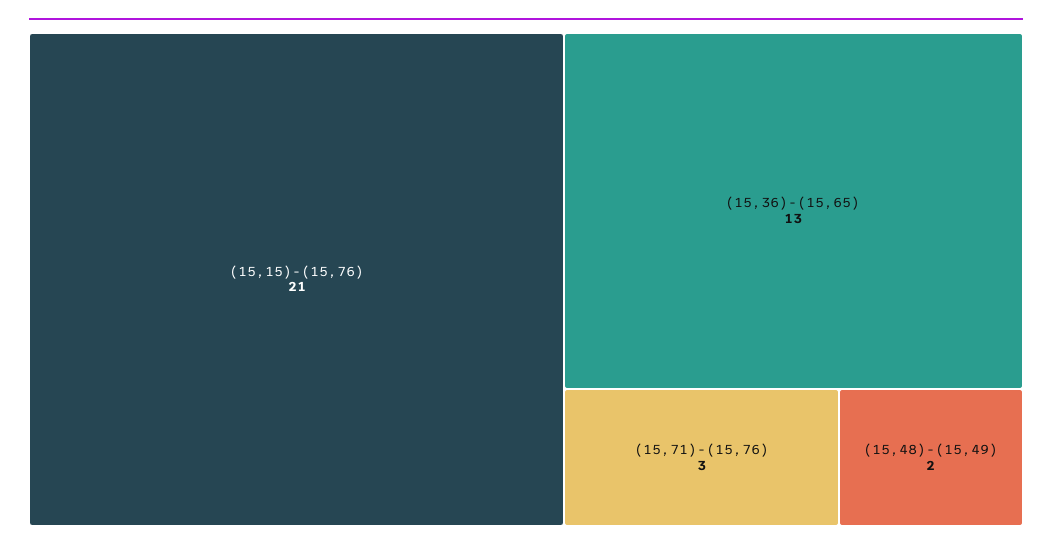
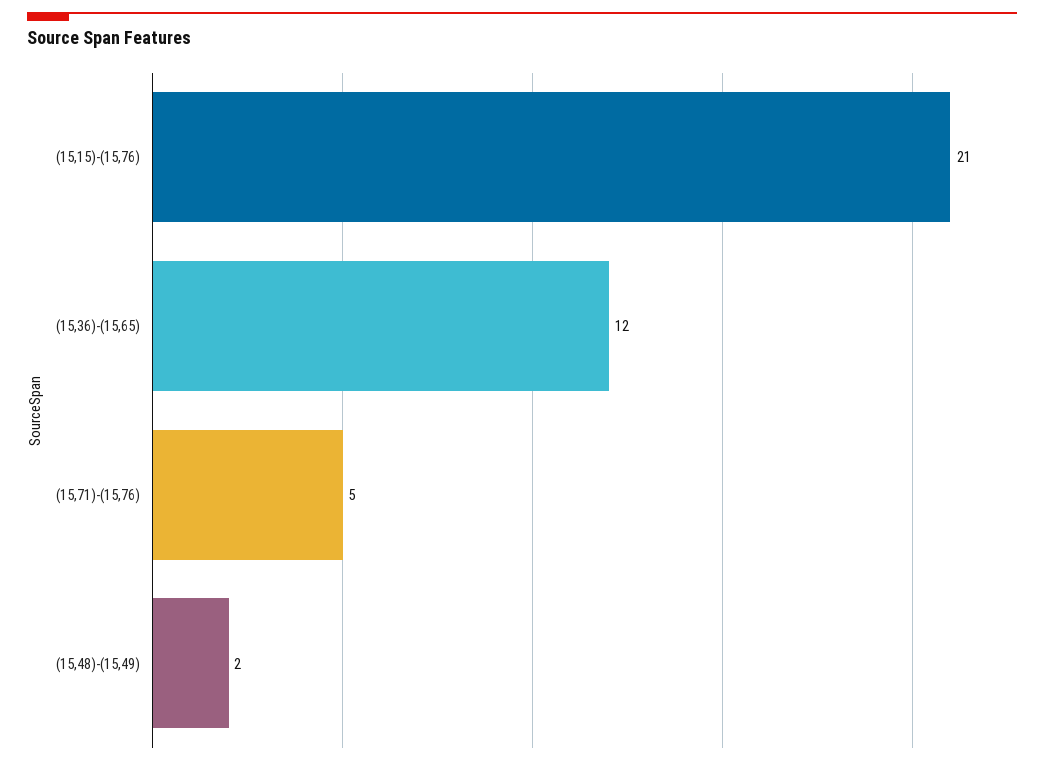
(15,36)-(15,65): 13 -> 12
(15,71)-(15,76): 3 -> 5

